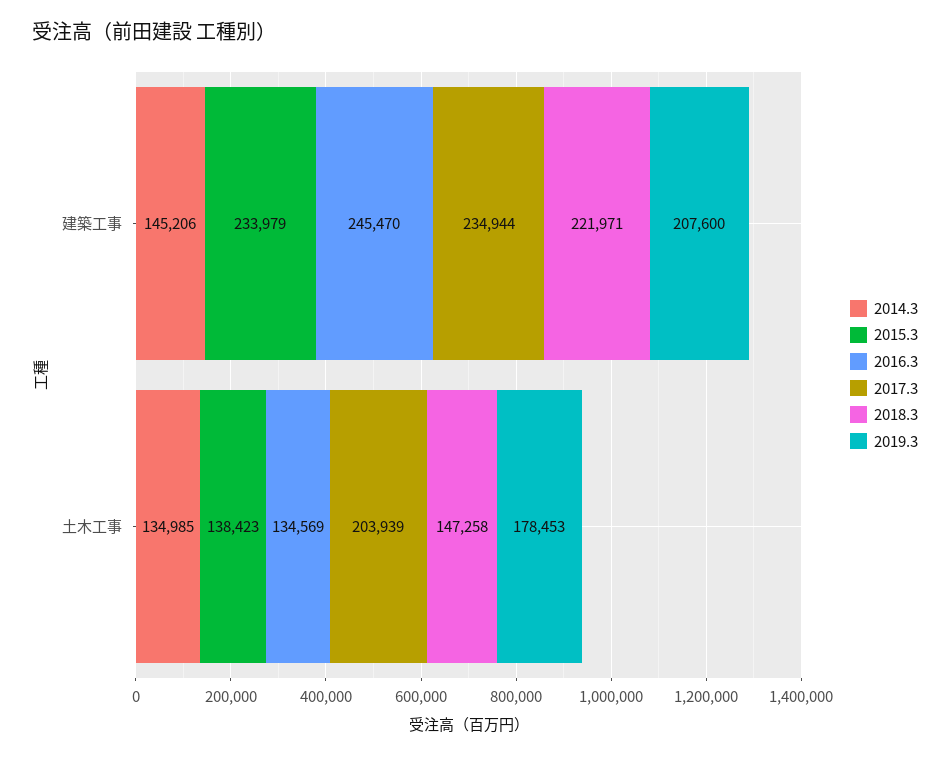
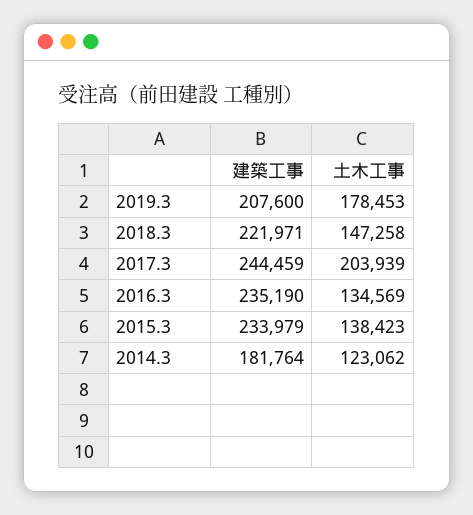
2014.3, 建築工事: 145206 -> 181764
2016.3, 建築工事: 245470 -> 235190
2017.3, 建築工事: 234944 -> 244459
2014.3, 土木工事: 134985 -> 123062

